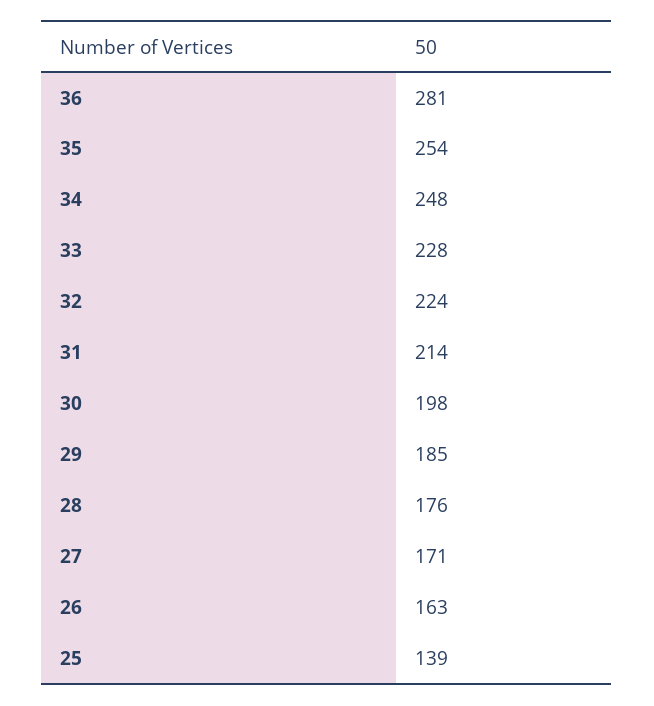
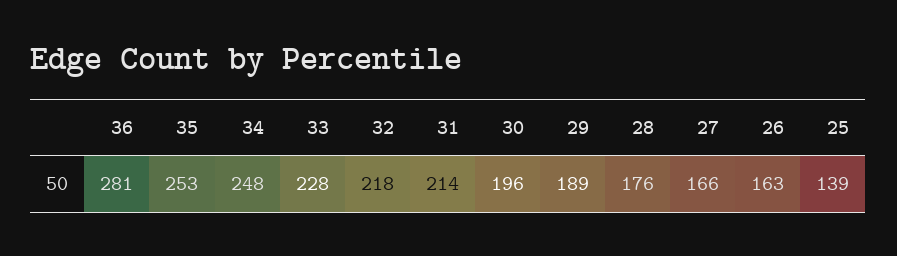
35: 254 -> 253
32: 224 -> 218
30: 198 -> 196
29: 185 -> 189
27: 171 -> 166

